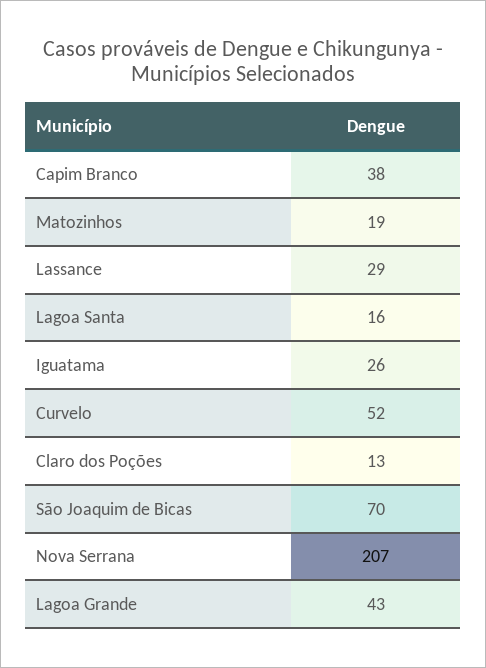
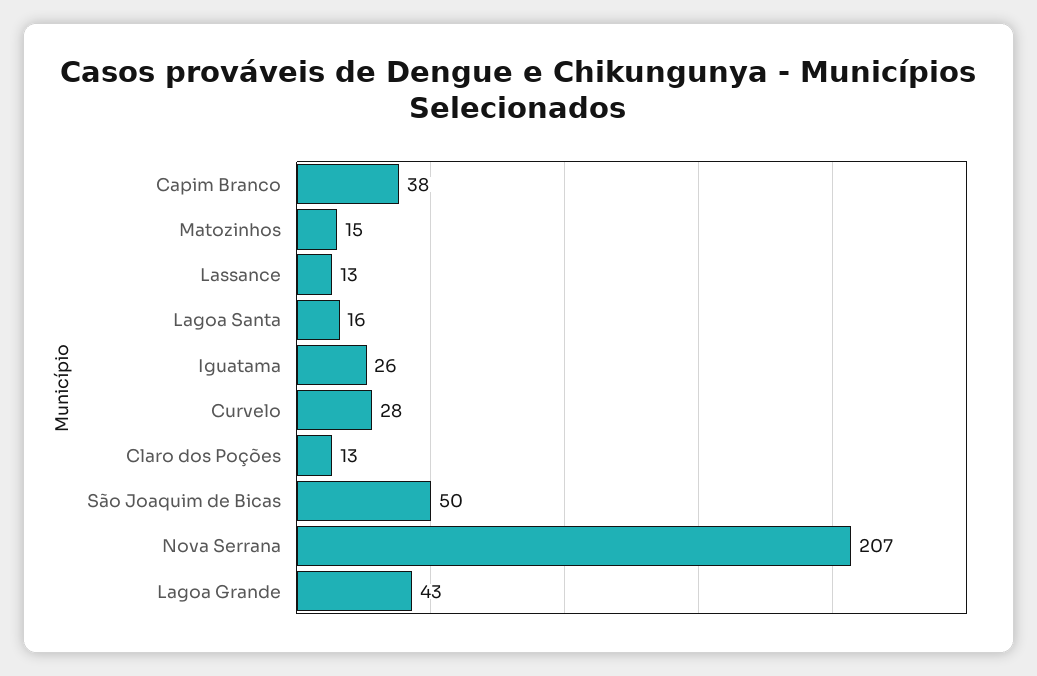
Matozinhos: 19 -> 15
Lassance: 29 -> 13
Curvelo: 52 -> 28
São Joaquim de Bicas: 70 -> 50

